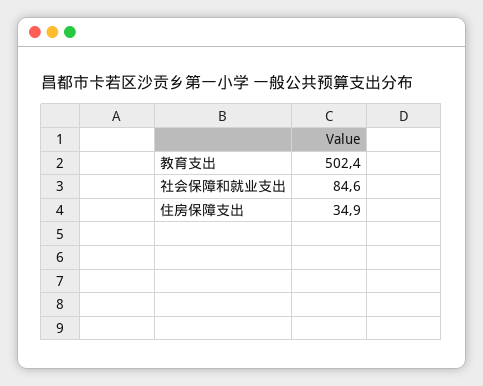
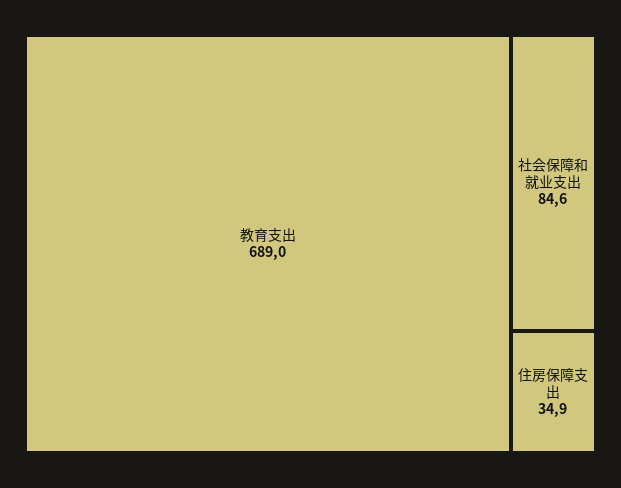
教育支出: 502.4 -> 689

